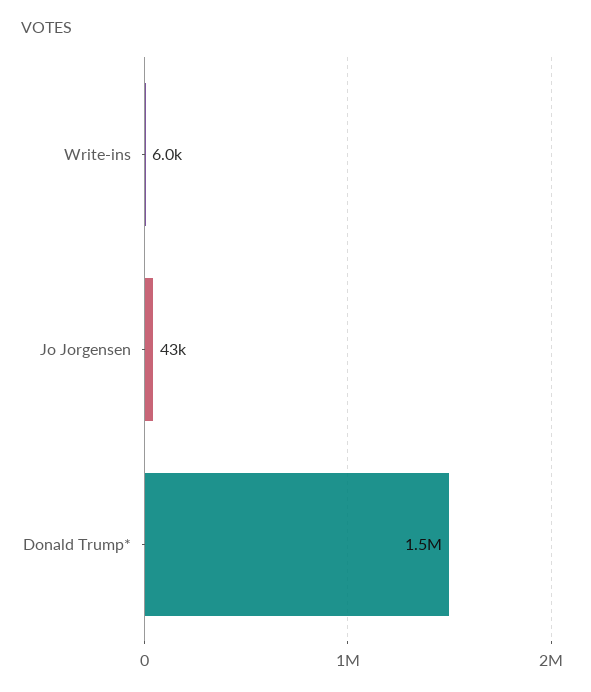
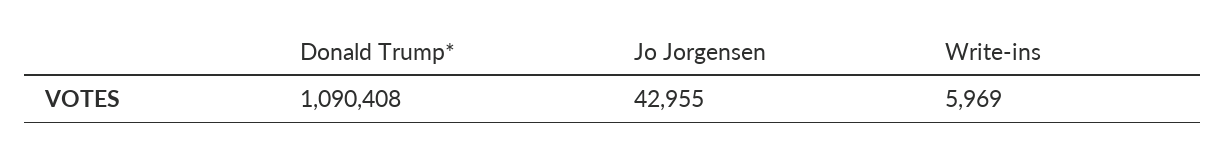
Donald Trump*: 1500000 -> 1090408

